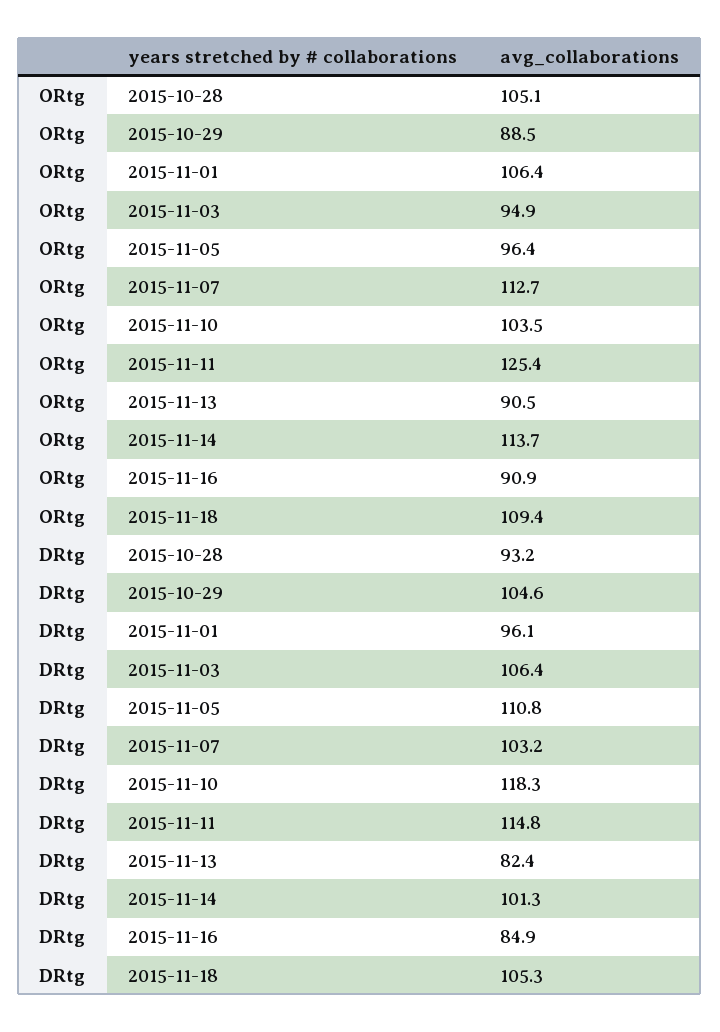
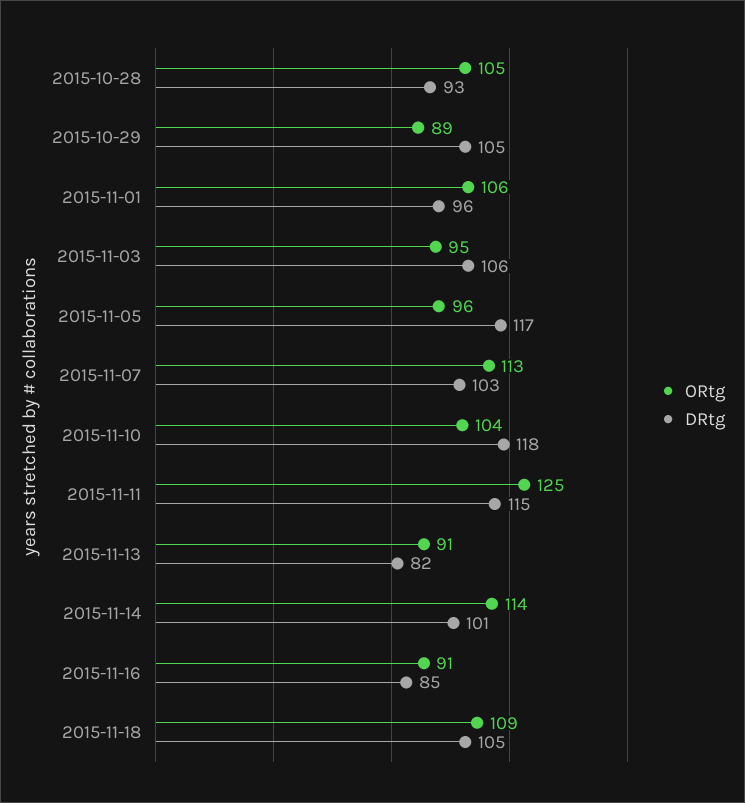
DRtg, 2015-11-05: 110.8 -> 117

